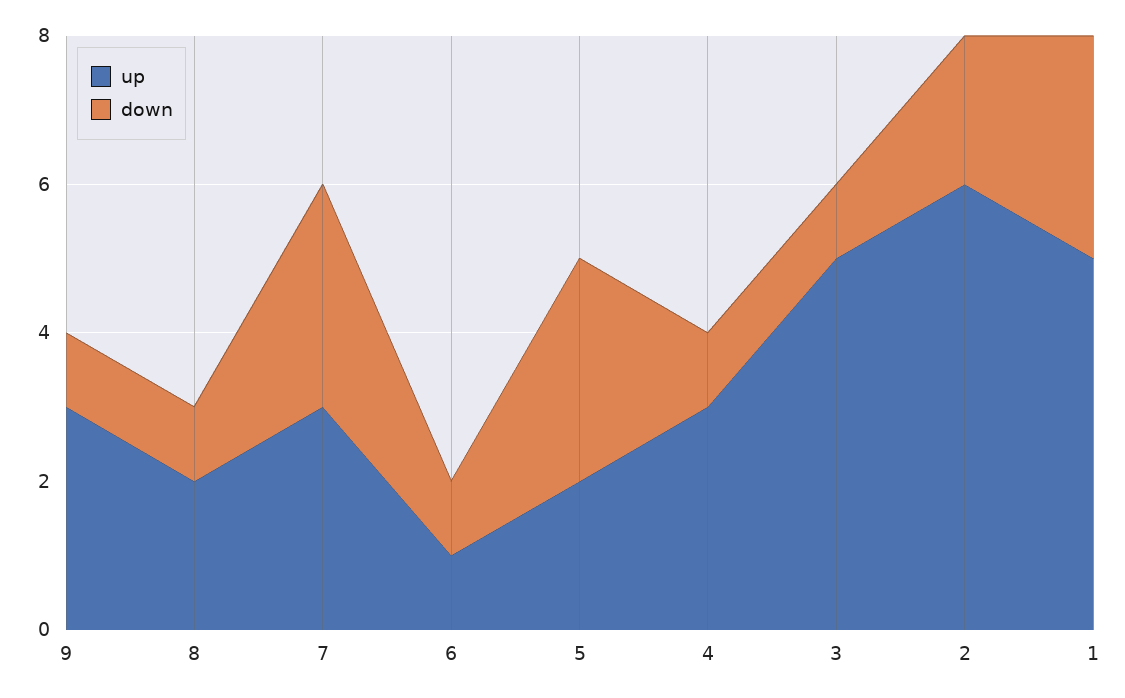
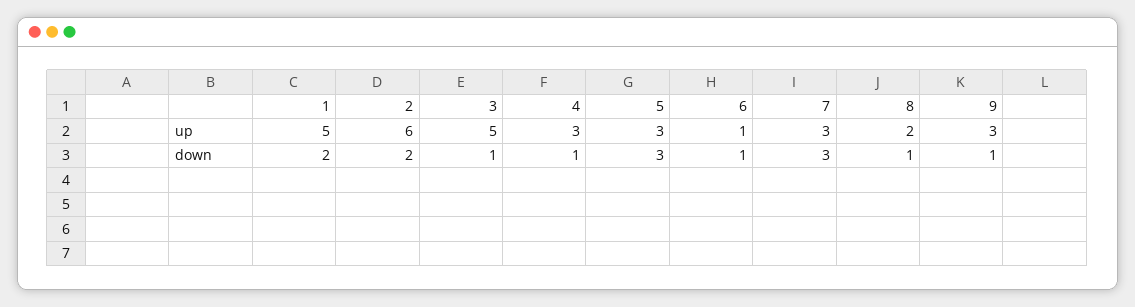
up, 5: 2 -> 3
down, 1: 3 -> 2

